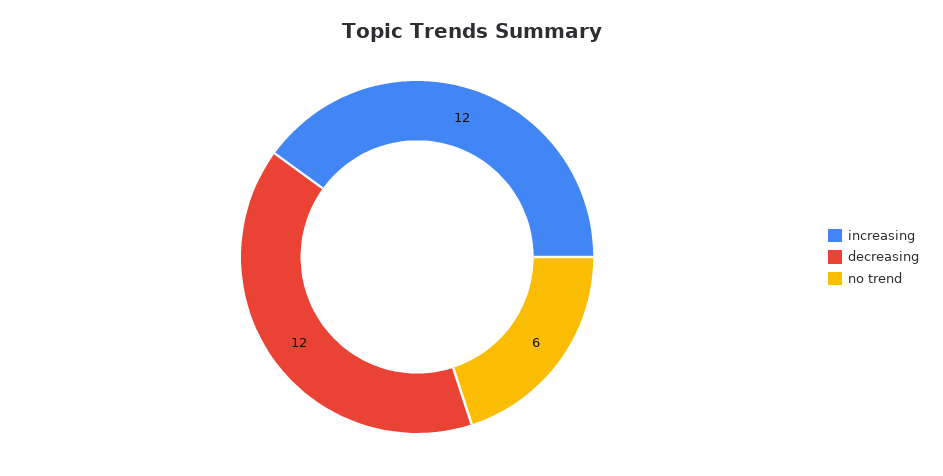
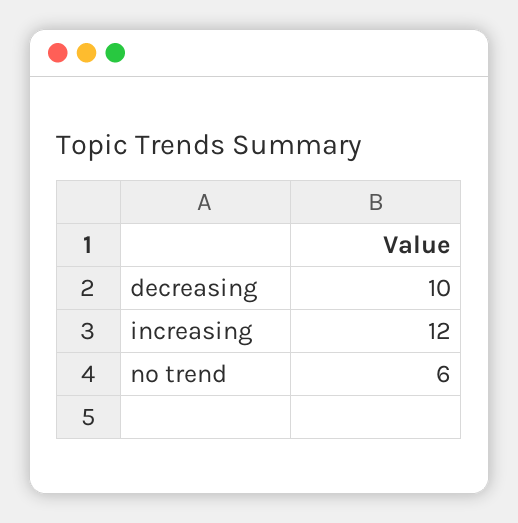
decreasing: 12 -> 10

